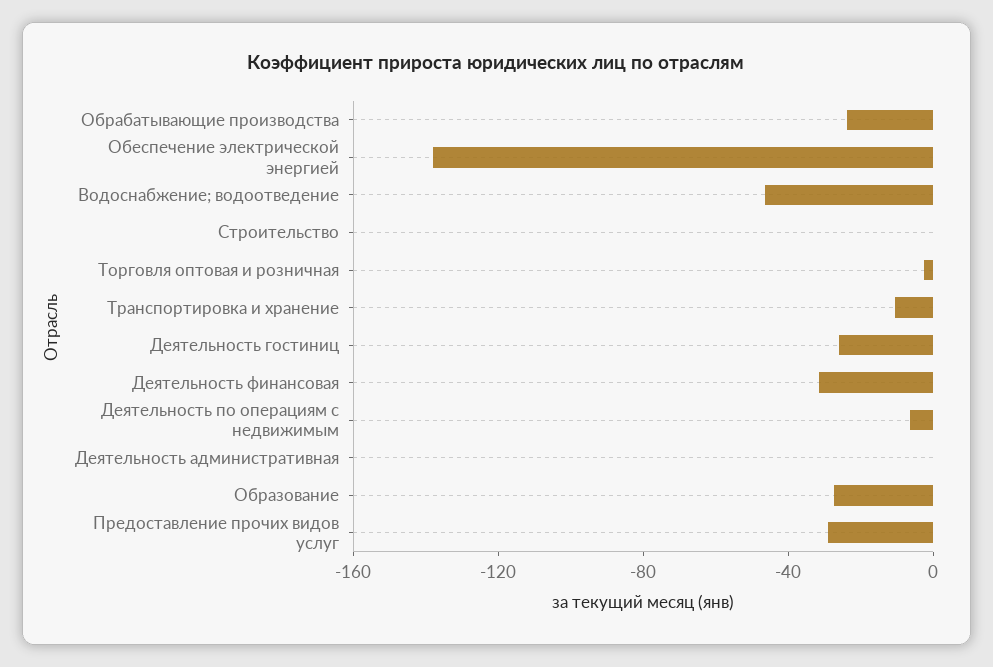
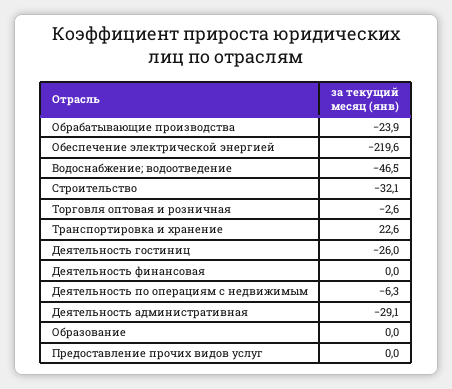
Обеспечение электрической энергией: -140 -> -219.6
Строительство: 0 -> -32.1
Транспортировка и хранение: -10 -> 22.6
Деятельность финансовая: -30 -> 0
Деятельность административная: 0 -> -29.1
Образование: -30 -> 0
Предоставление прочих видов услуг: -30 -> 0

